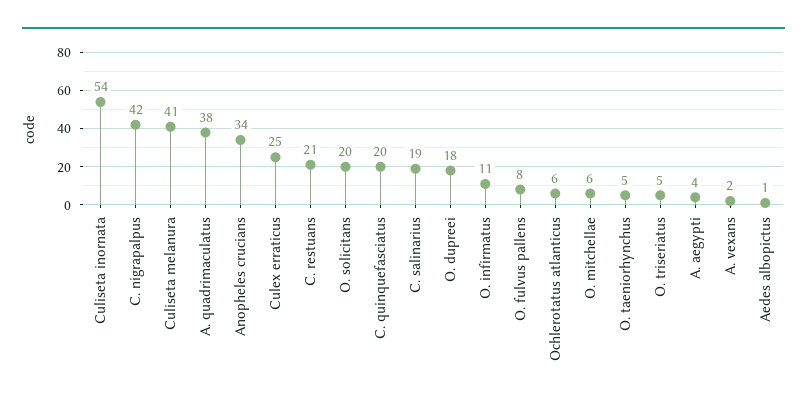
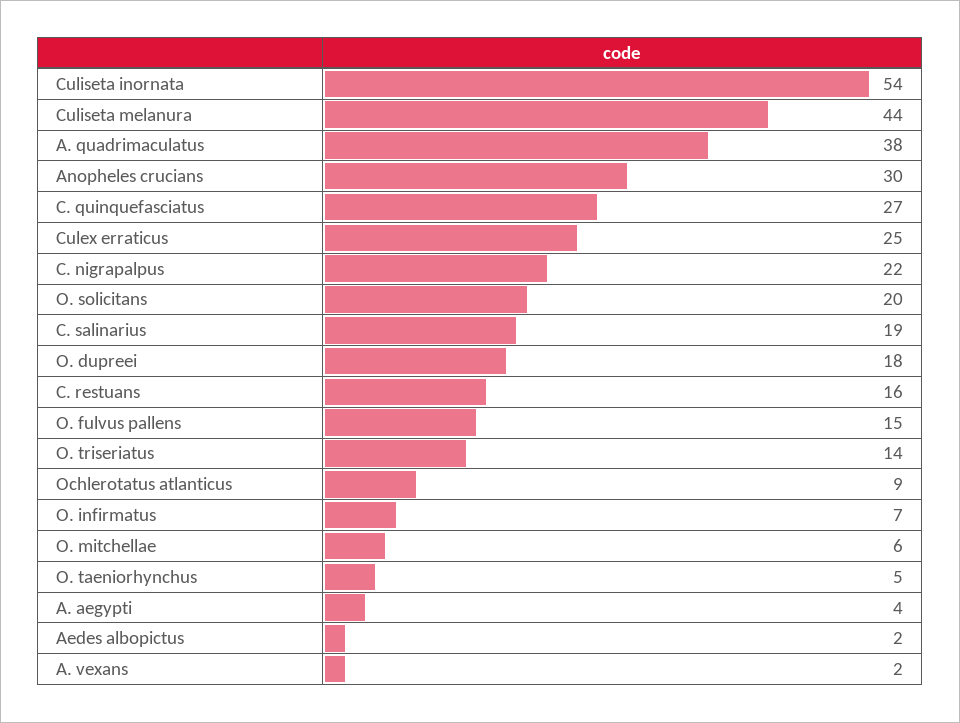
C. nigrapalpus: 42 -> 22
Culiseta melanura: 41 -> 44
Anopheles crucians: 34 -> 30
C. restuans: 21 -> 16
C. quinquefasciatus: 20 -> 27
O. infirmatus: 11 -> 7
O. fulvus pallens: 8 -> 15
Ochlerotatus atlanticus: 6 -> 9
O. triseriatus: 5 -> 14
Aedes albopictus: 1 -> 2

